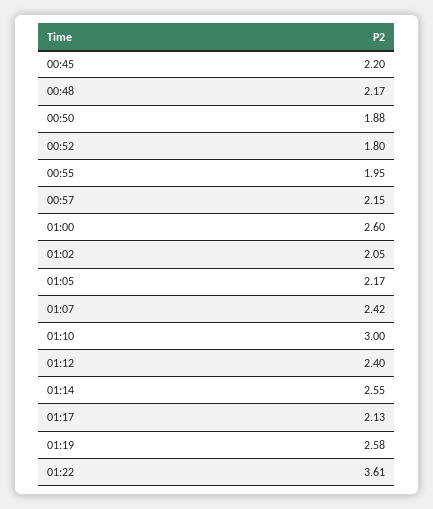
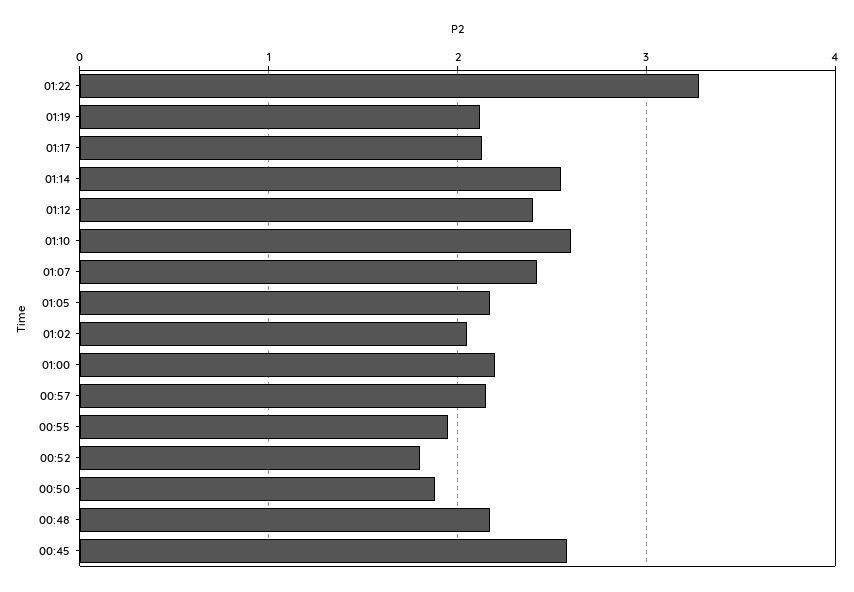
00:45: 2.2 -> 2.6
01:00: 2.6 -> 2.2
01:10: 3 -> 2.6
01:19: 2.58 -> 2.1
01:22: 3.61 -> 3.3

